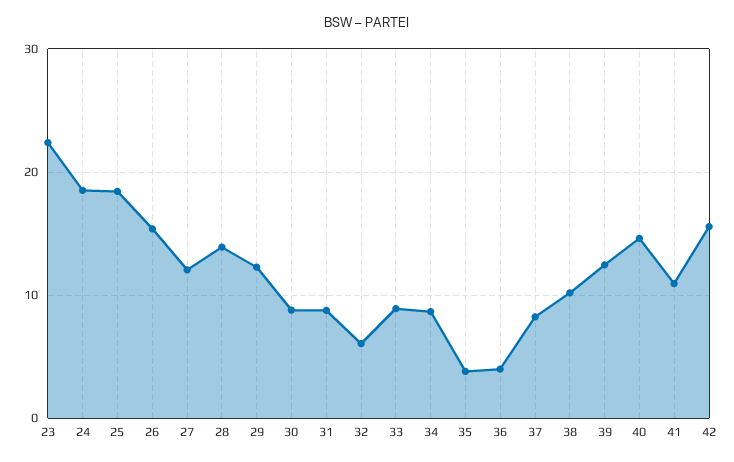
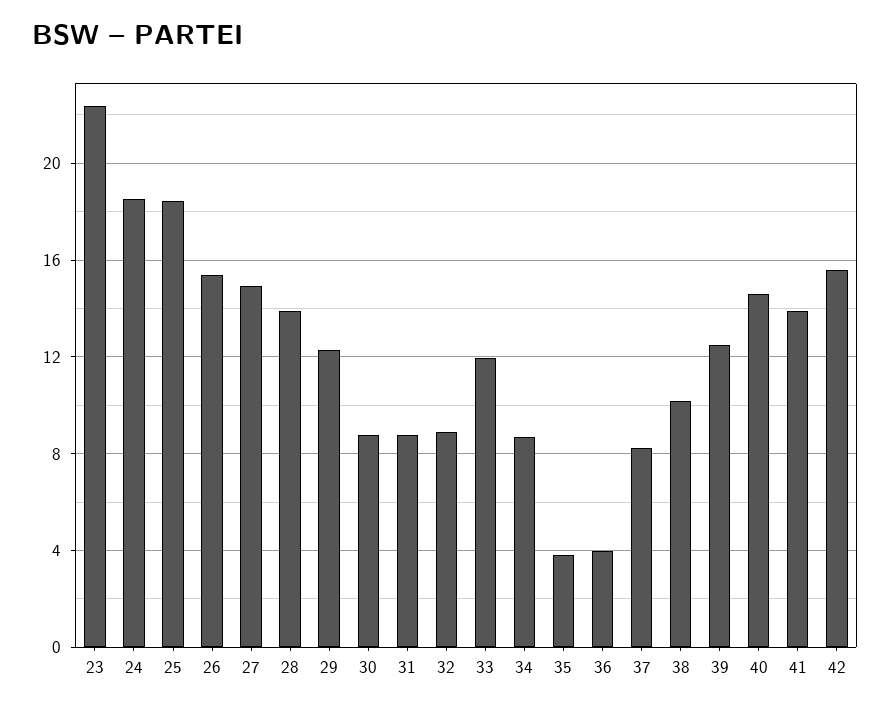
27: 12 -> 15
32: 6 -> 9
33: 9 -> 12
41: 11 -> 14

